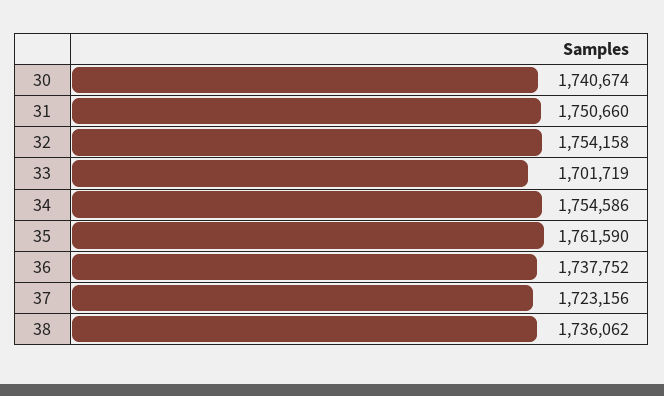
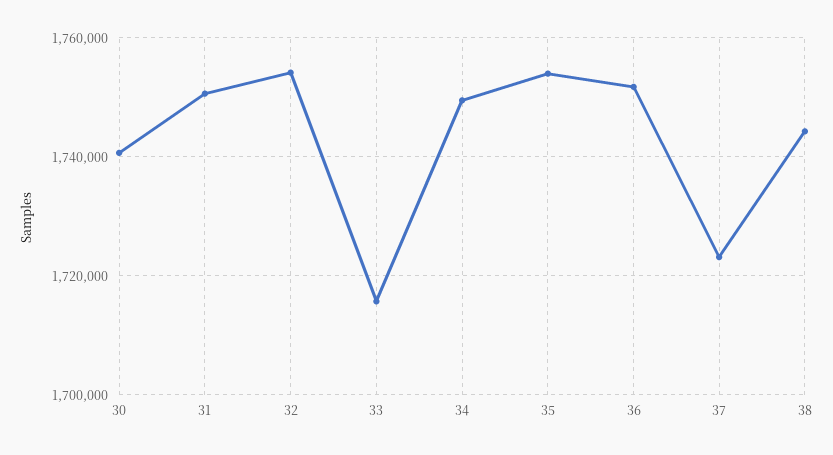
33: 1701719 -> 1716000
34: 1754586 -> 1750000
35: 1761590 -> 1754000
36: 1737752 -> 1752000
38: 1736062 -> 1744000

